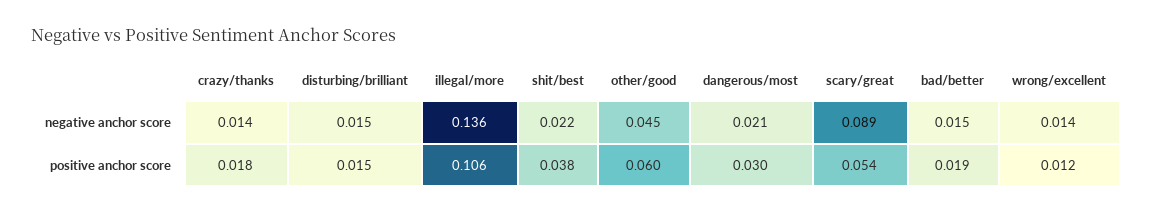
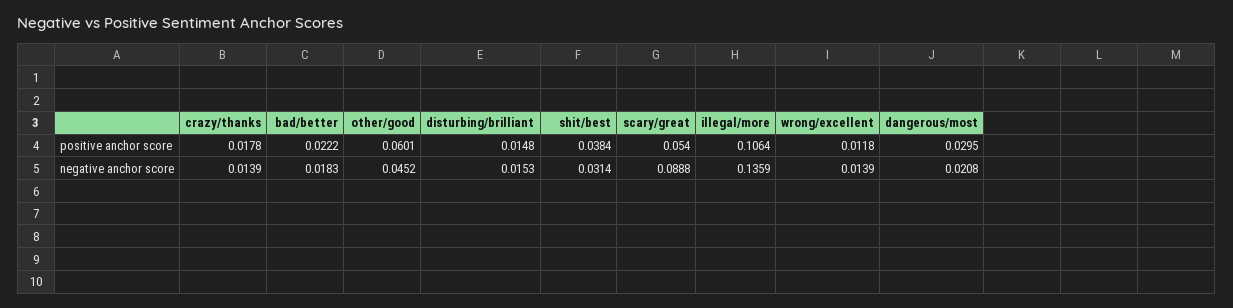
shit/best, negative anchor score: 0.022 -> 0.0314
bad/better, negative anchor score: 0.015 -> 0.0183
bad/better, positive anchor score: 0.019 -> 0.0222

